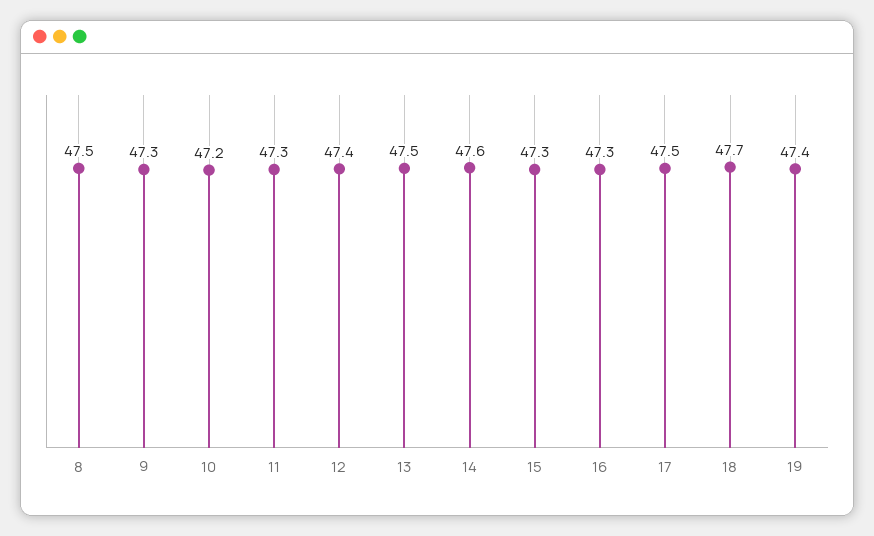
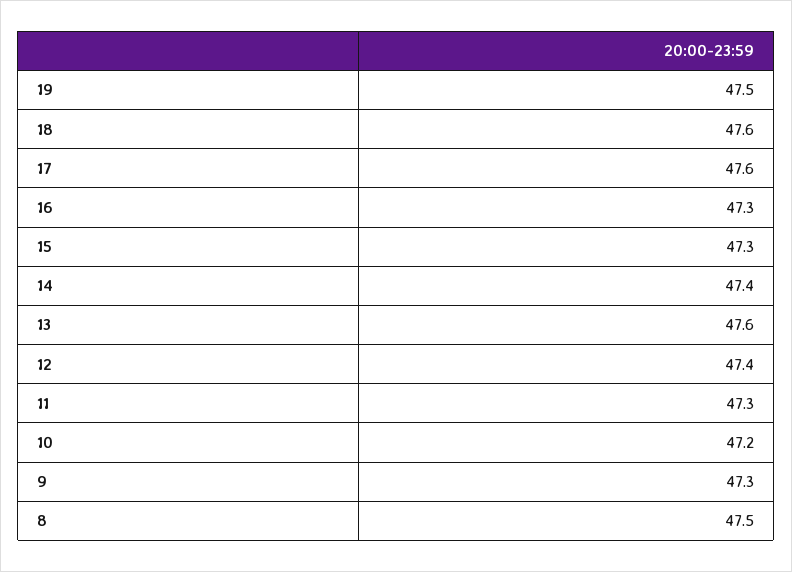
13: 47.5 -> 47.6
14: 47.6 -> 47.4
17: 47.5 -> 47.6
18: 47.7 -> 47.6
19: 47.4 -> 47.5

